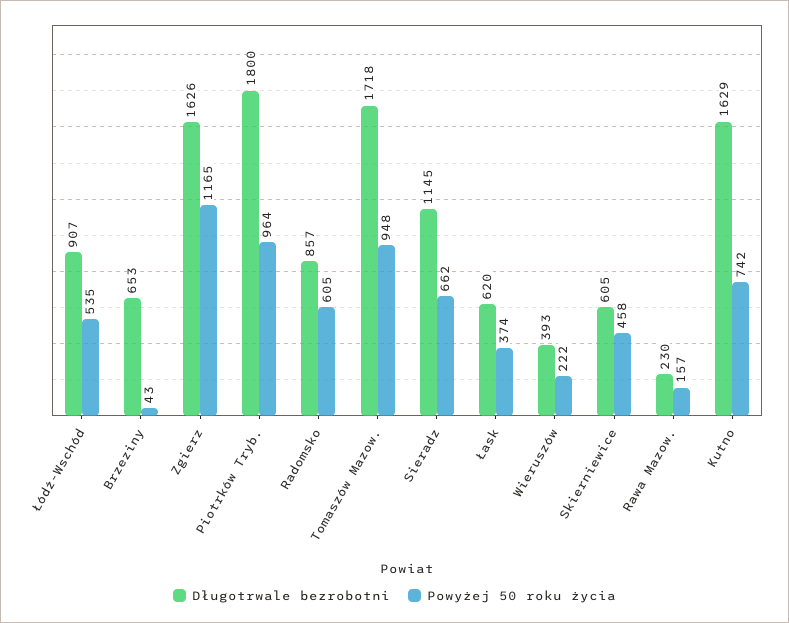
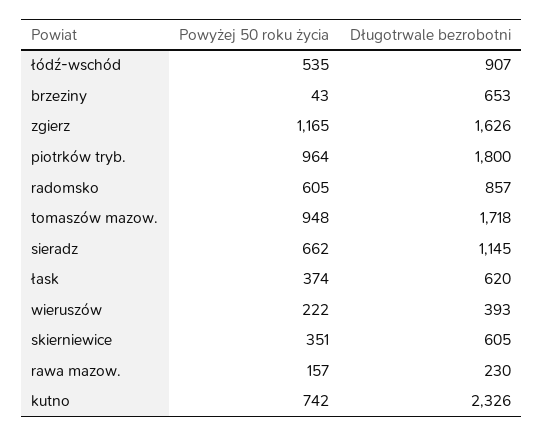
Powyżej 50 roku życia, Skierniewice: 458 -> 351
Długotrwale bezrobotni, Kutno: 1629 -> 2326

